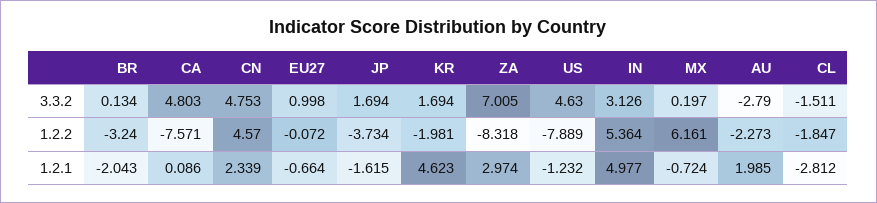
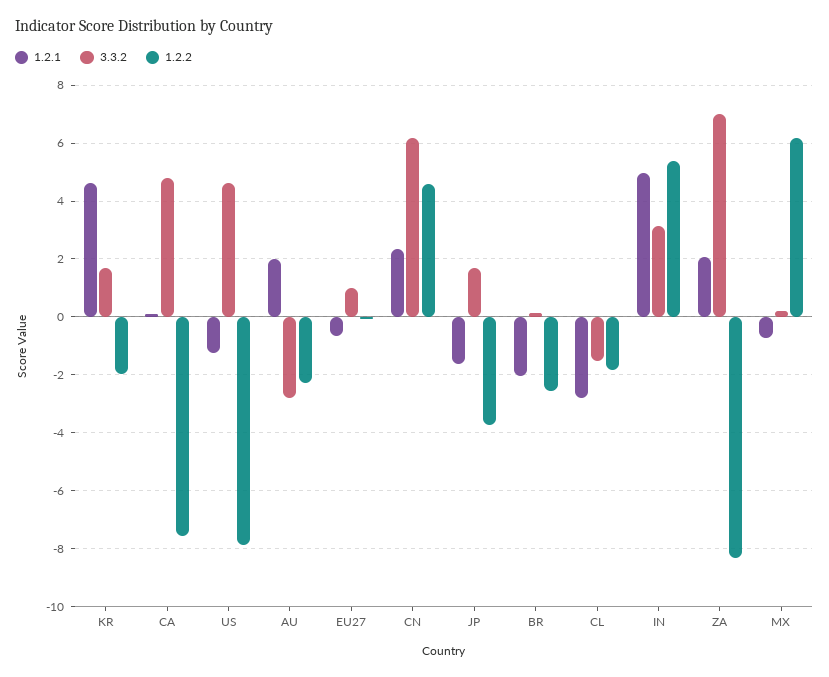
3.3.2, CN: 4.753 -> 6.25
1.2.2, BR: -3.24 -> -2.5
1.2.1, ZA: 2.974 -> 2

